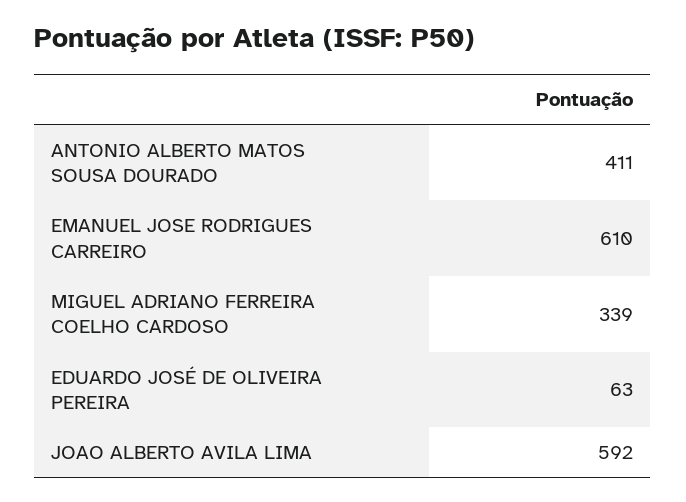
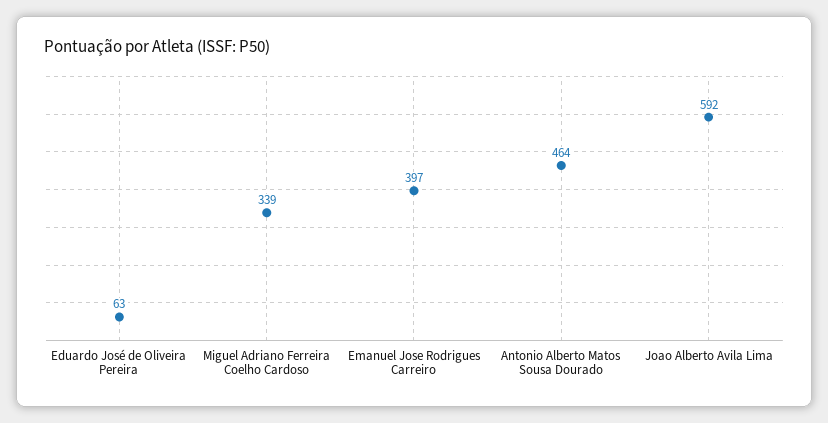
ANTONIO ALBERTO MATOS SOUSA DOURADO: 411 -> 464
EMANUEL JOSE RODRIGUES CARREIRO: 610 -> 397

